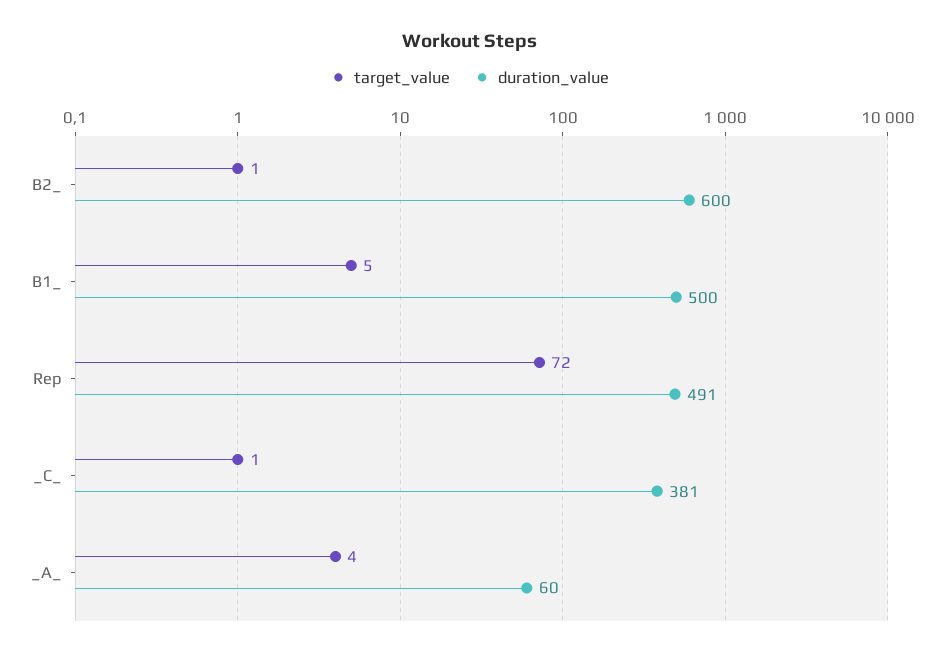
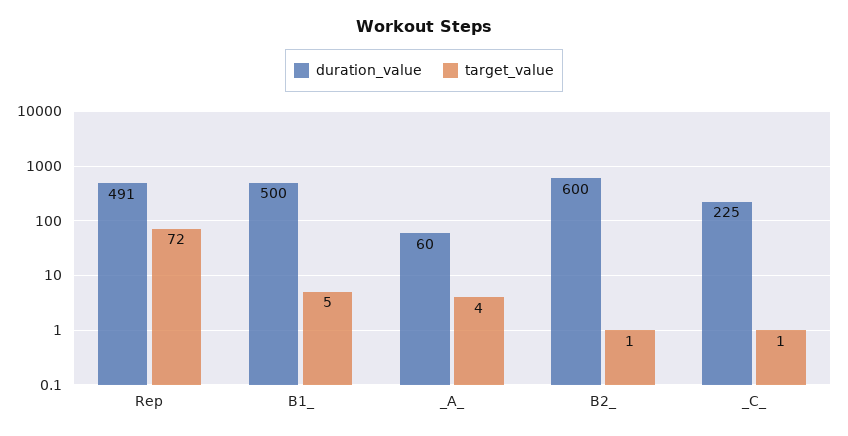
duration_value, _C_: 381 -> 225

